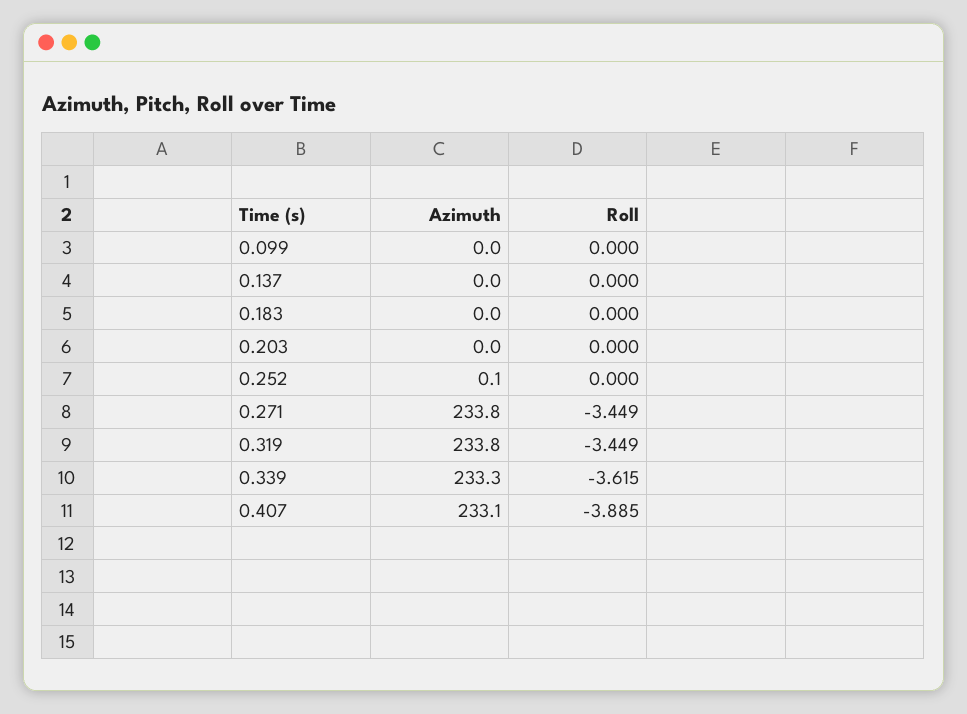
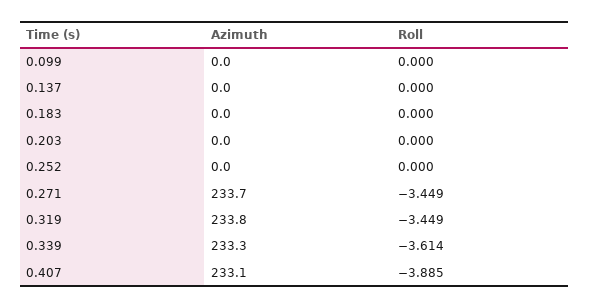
Azimuth, 0.252: 0.1 -> 0
Azimuth, 0.271: 233.8 -> 233.7
Roll, 0.339: -3.615 -> -3.614

